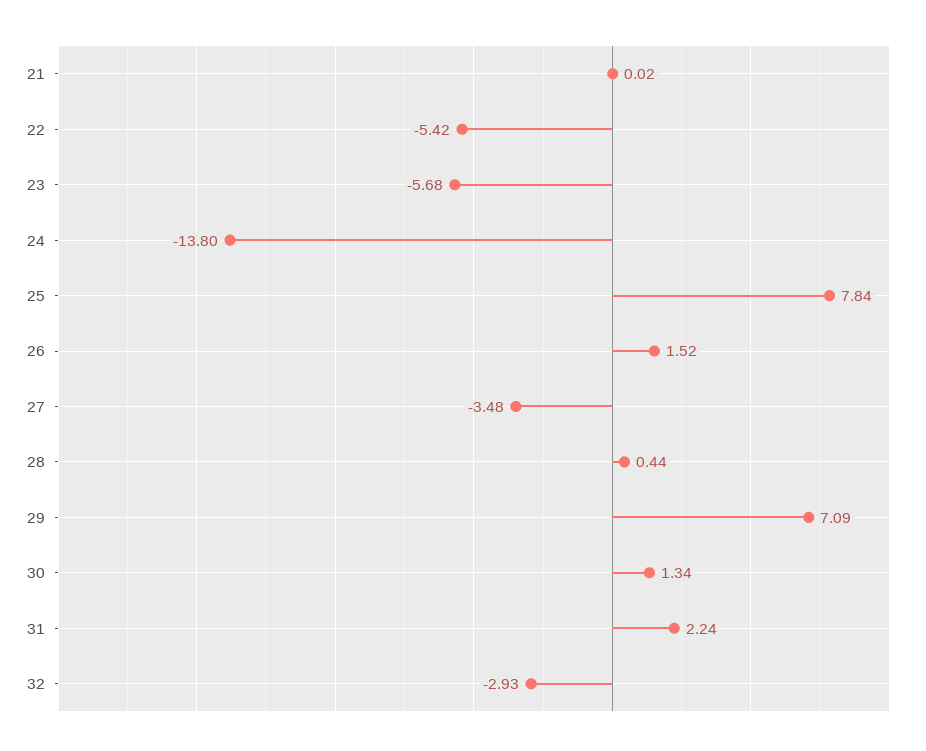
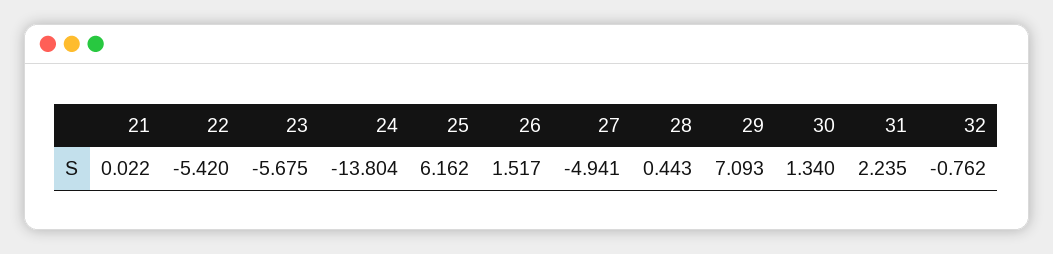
25: 7.84 -> 6.162
27: -3.48 -> -4.941
32: -2.93 -> -0.762

